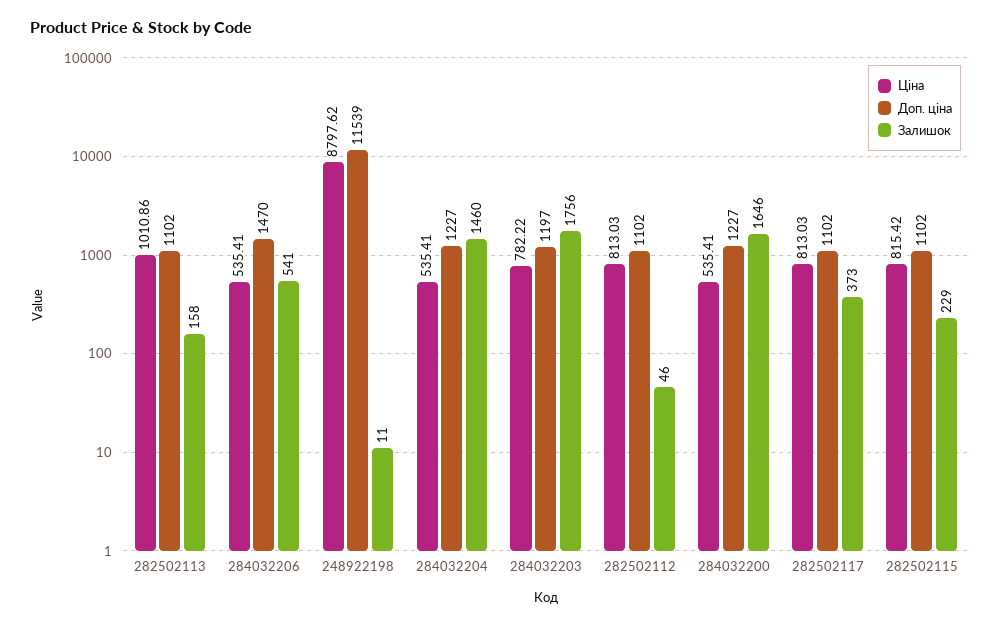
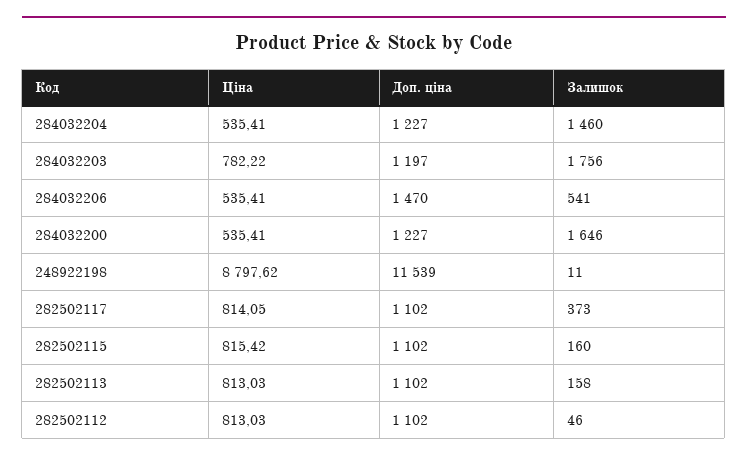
Ціна, 282502113: 1010.86 -> 813.03
Ціна, 282502117: 813.03 -> 814.05
Залишок, 282502115: 229 -> 160

